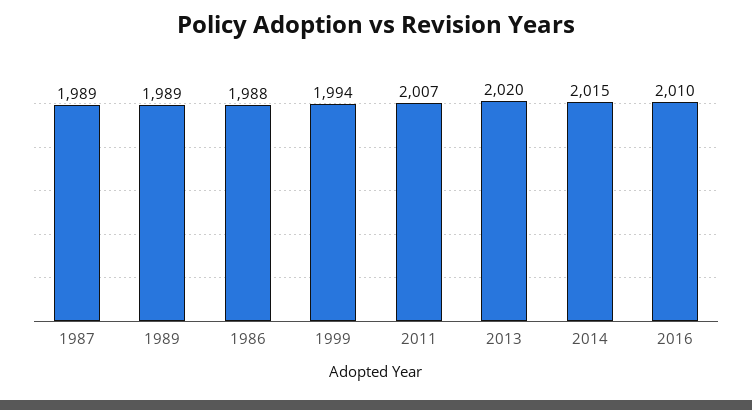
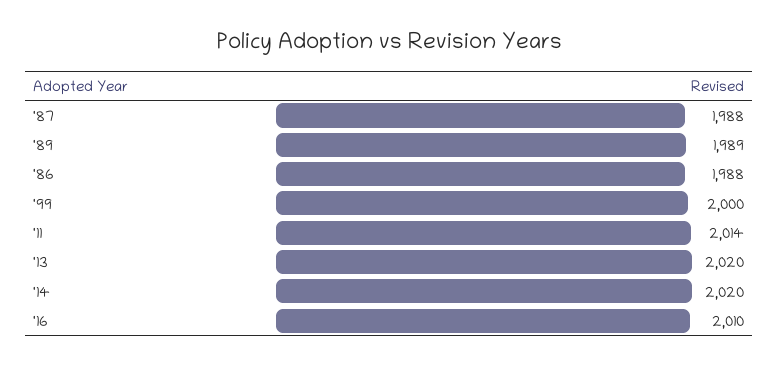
1987: 1989 -> 1988
1999: 1994 -> 2000
2011: 2007 -> 2014
2014: 2015 -> 2020

